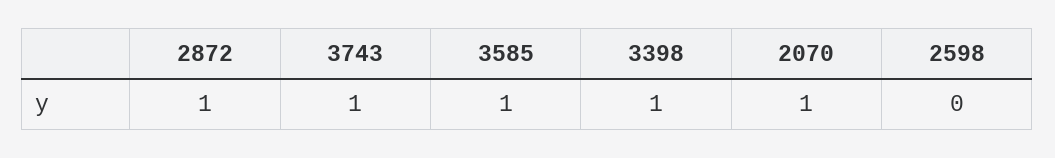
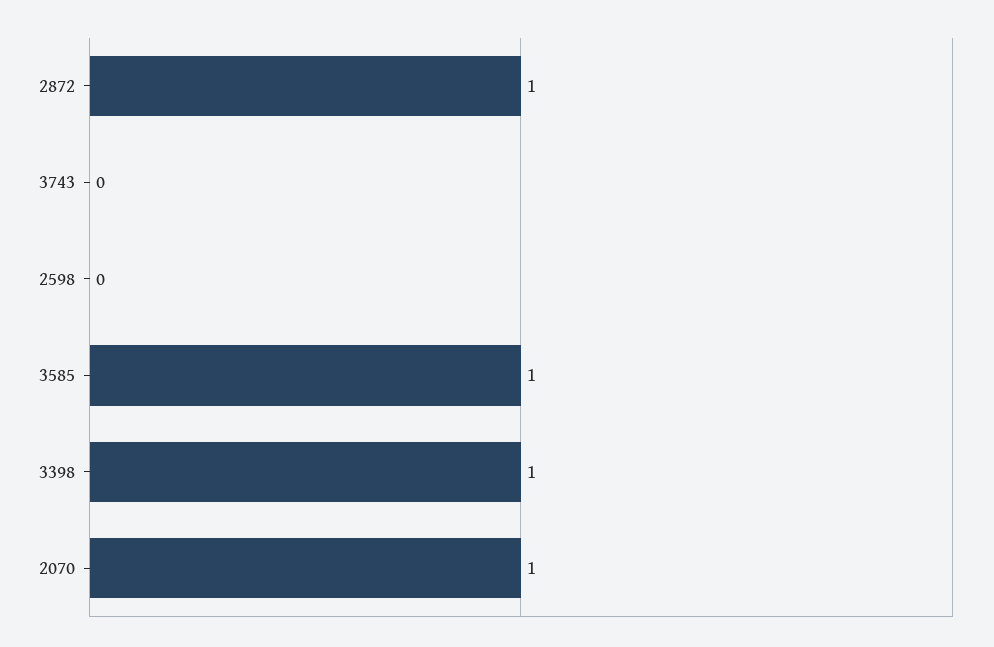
3743: 1 -> 0

